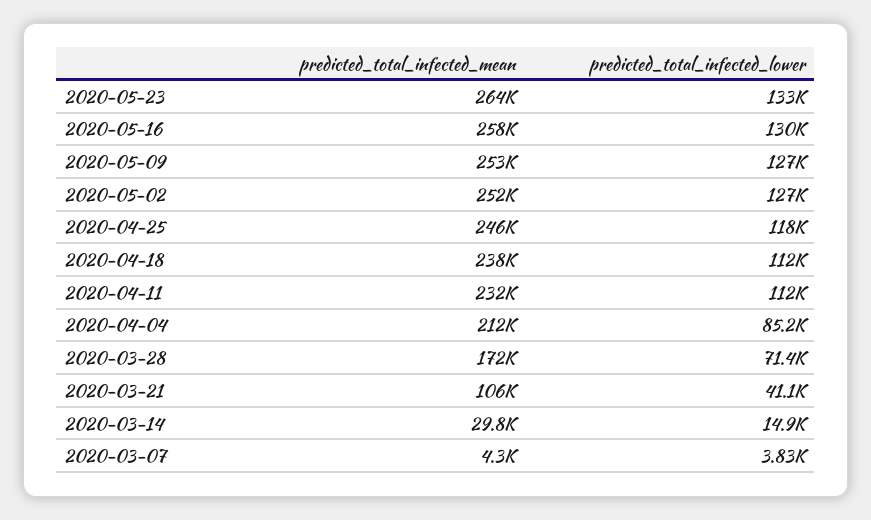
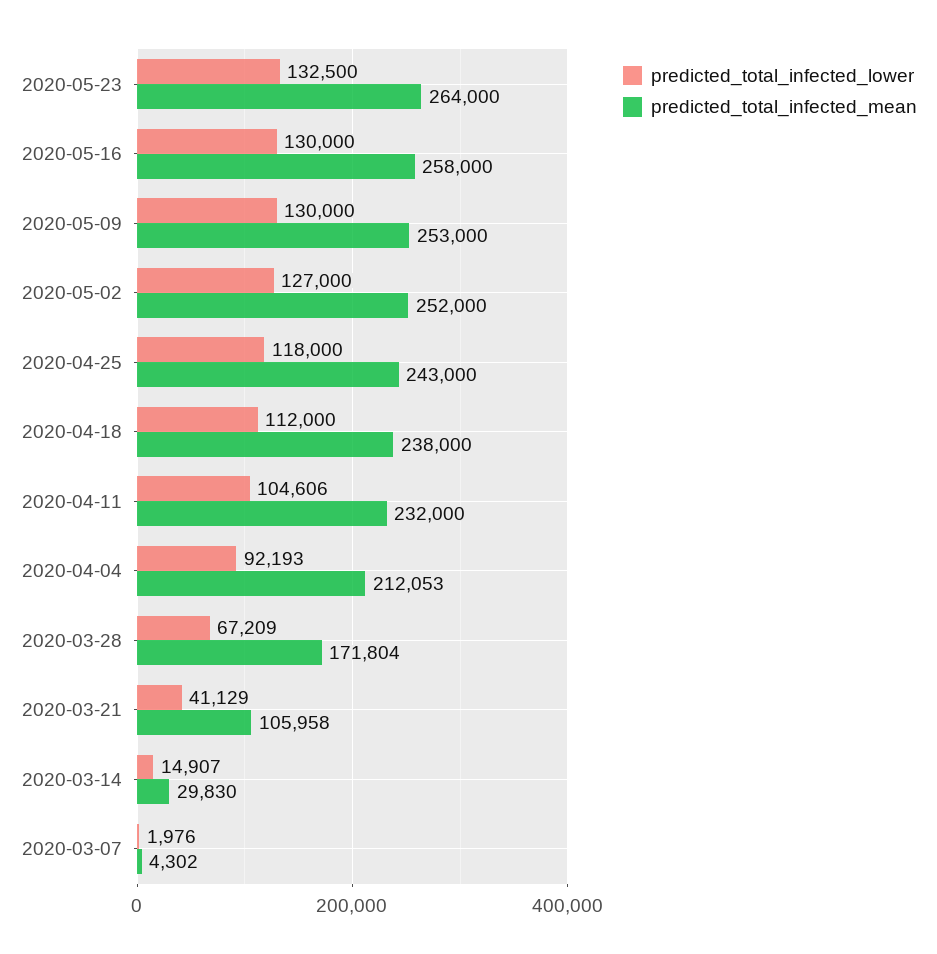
predicted_total_infected_lower, 2020-05-09: 127000 -> 130000
predicted_total_infected_mean, 2020-04-25: 246000 -> 243000
predicted_total_infected_lower, 2020-04-11: 112000 -> 104606
predicted_total_infected_lower, 2020-04-04: 85200 -> 92193
predicted_total_infected_lower, 2020-03-28: 71400 -> 67209
predicted_total_infected_lower, 2020-03-07: 3830 -> 1976

